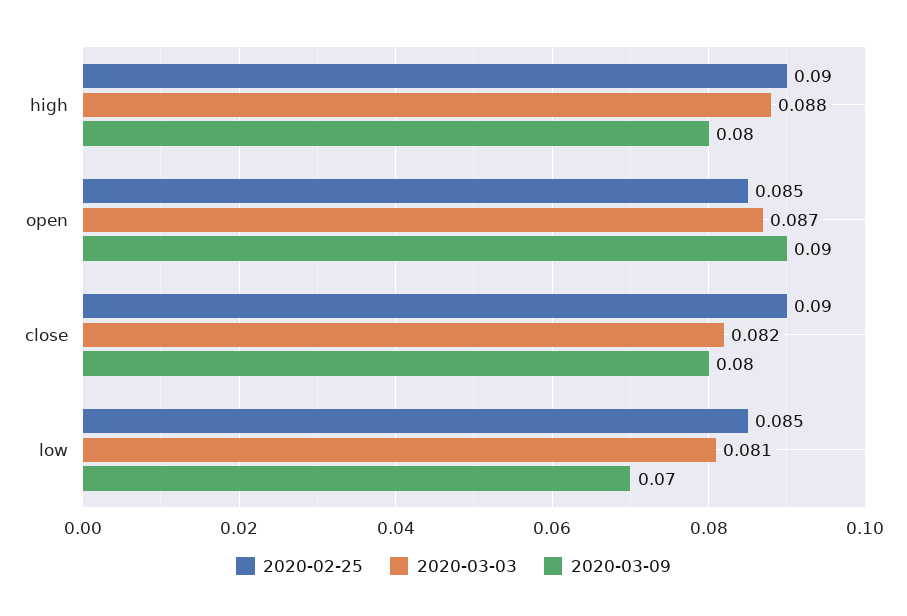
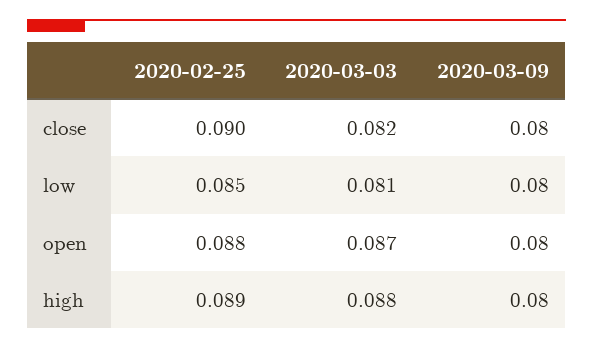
2020-02-25, high: 0.09 -> 0.089
2020-02-25, open: 0.085 -> 0.088
2020-03-09, open: 0.09 -> 0.08
2020-03-09, low: 0.07 -> 0.08

